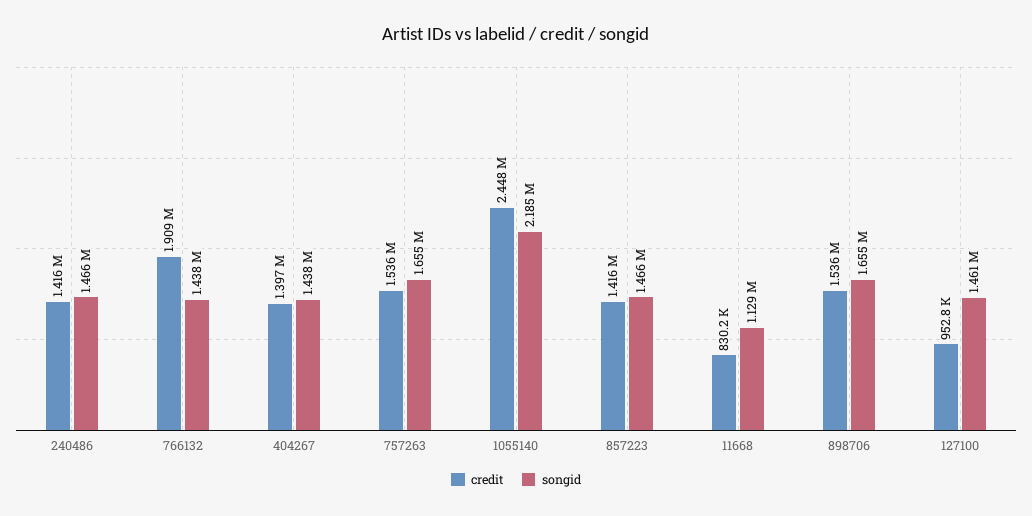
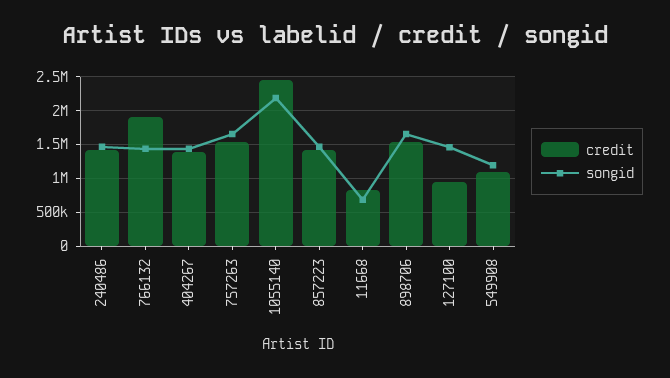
songid, 11668: 1129000 -> 700000
credit, 549908: none -> 1100000
songid, 549908: none -> 1200000

